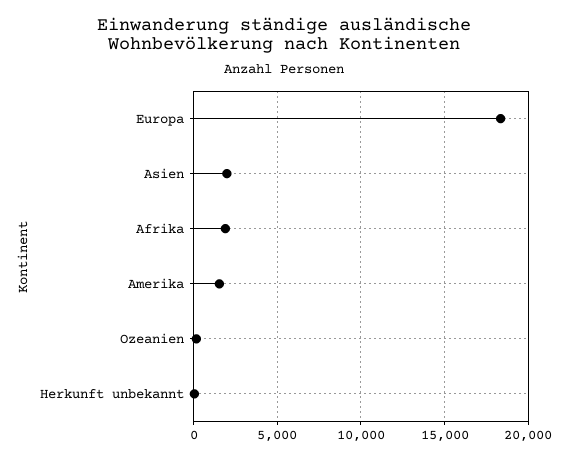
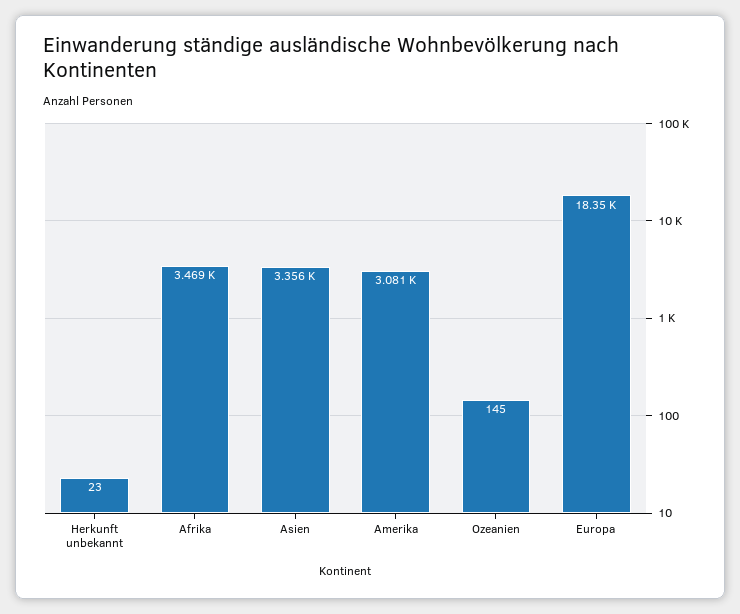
Asien: 2000 -> 3356
Afrika: 2000 -> 3469
Amerika: 1500 -> 3081

